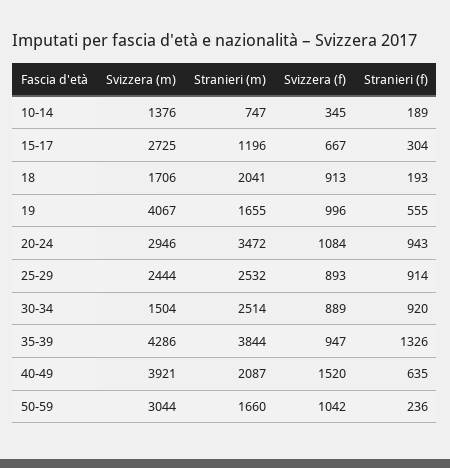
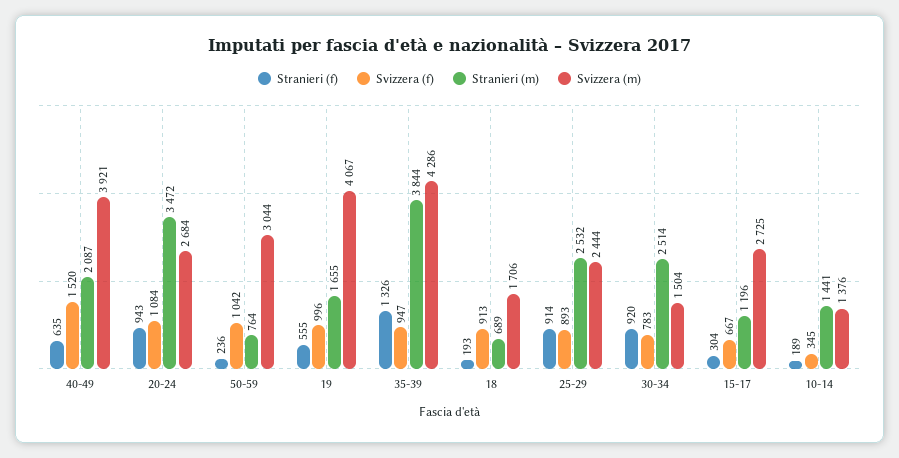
Stranieri (m), 10-14: 747 -> 1441
Stranieri (m), 18: 2041 -> 689
Svizzera (m), 20-24: 2946 -> 2684
Svizzera (f), 30-34: 889 -> 783
Stranieri (m), 50-59: 1660 -> 764

